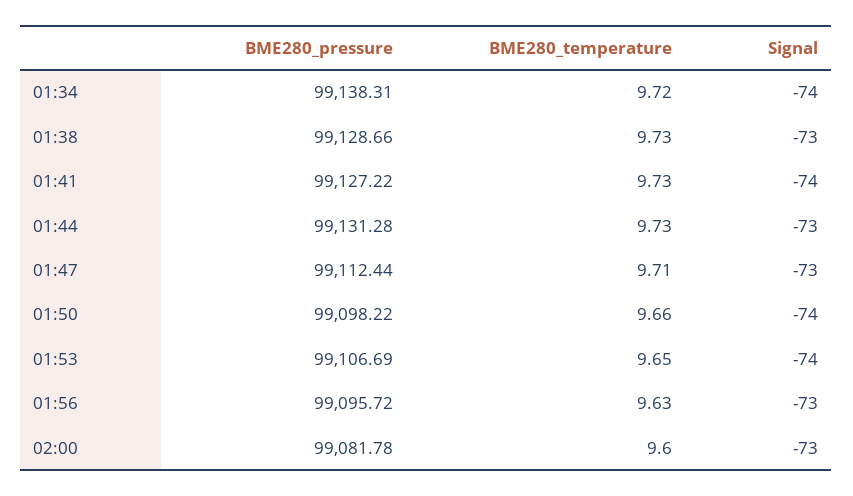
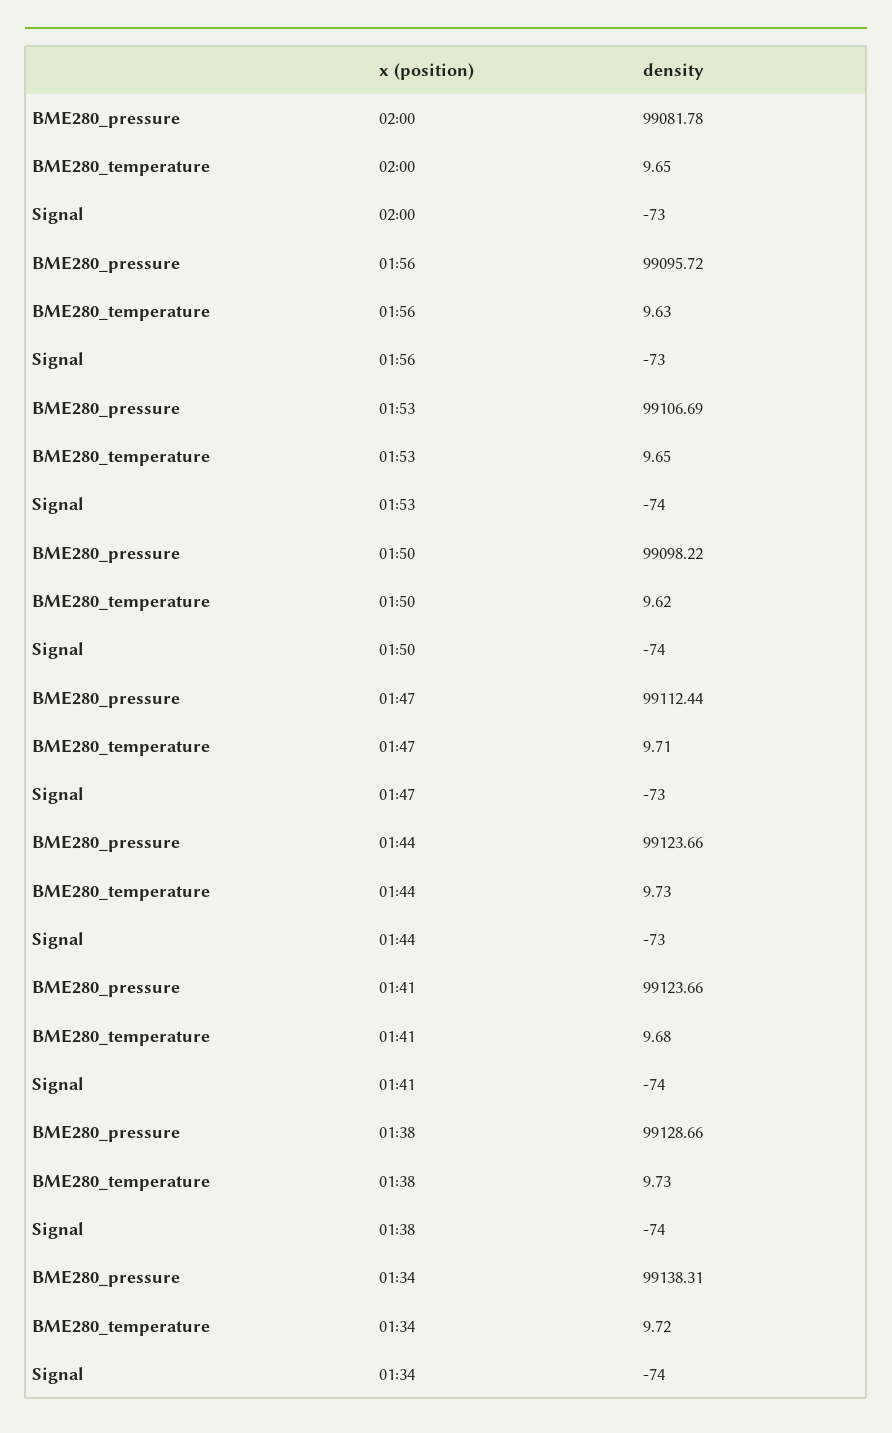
Signal, 01:38: -73 -> -74
BME280_pressure, 01:41: 99127.22 -> 99123.66
BME280_temperature, 01:41: 9.73 -> 9.68
BME280_pressure, 01:44: 99131.28 -> 99123.66
BME280_temperature, 01:50: 9.66 -> 9.62
BME280_temperature, 02:00: 9.6 -> 9.65

